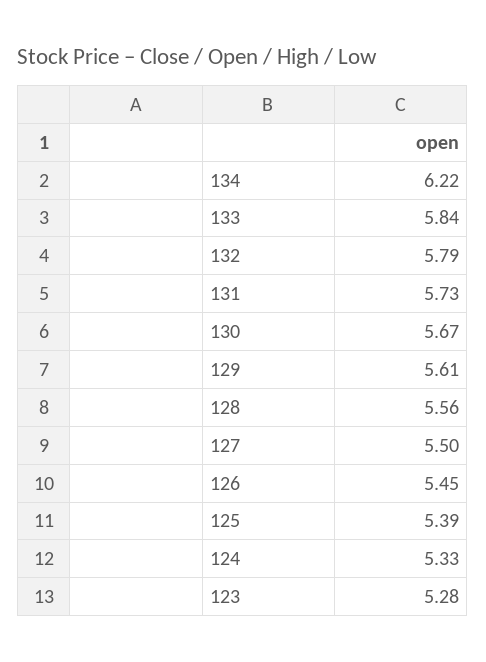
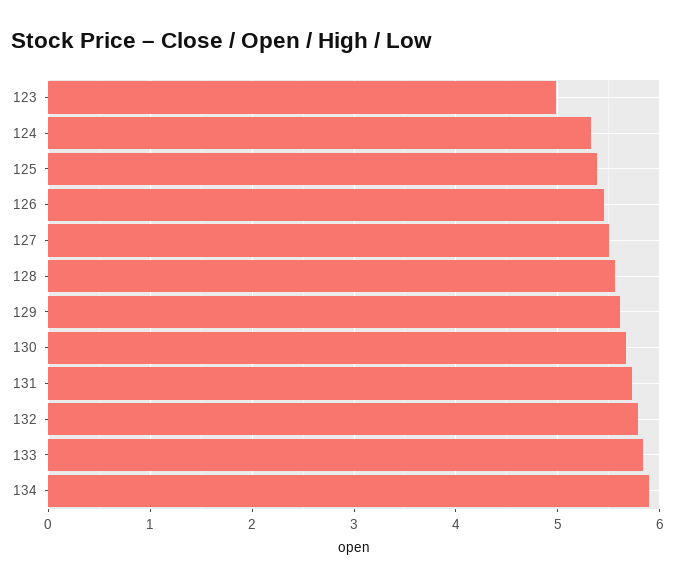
134: 6.22 -> 5.9
123: 5.28 -> 5

